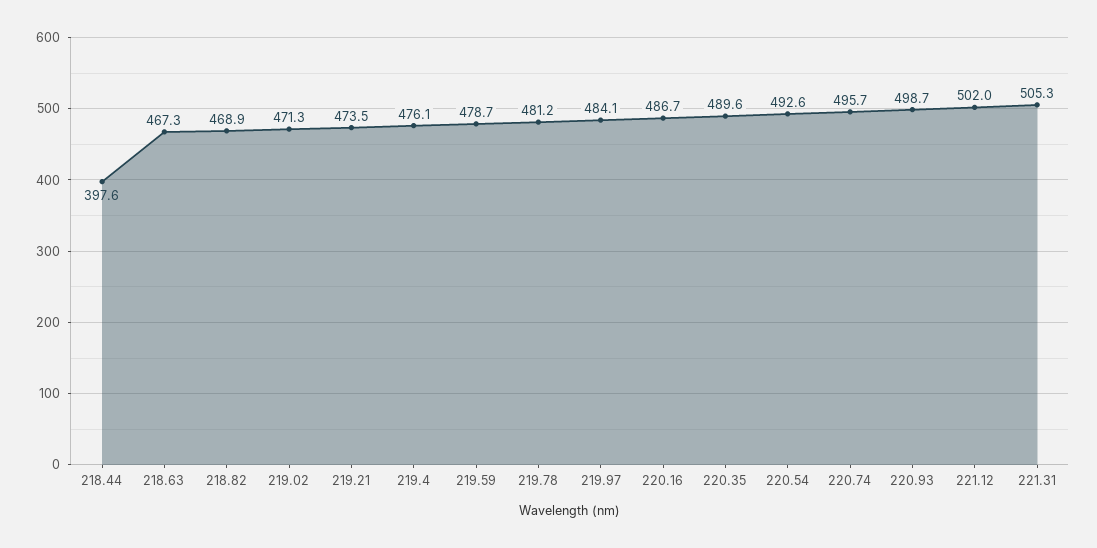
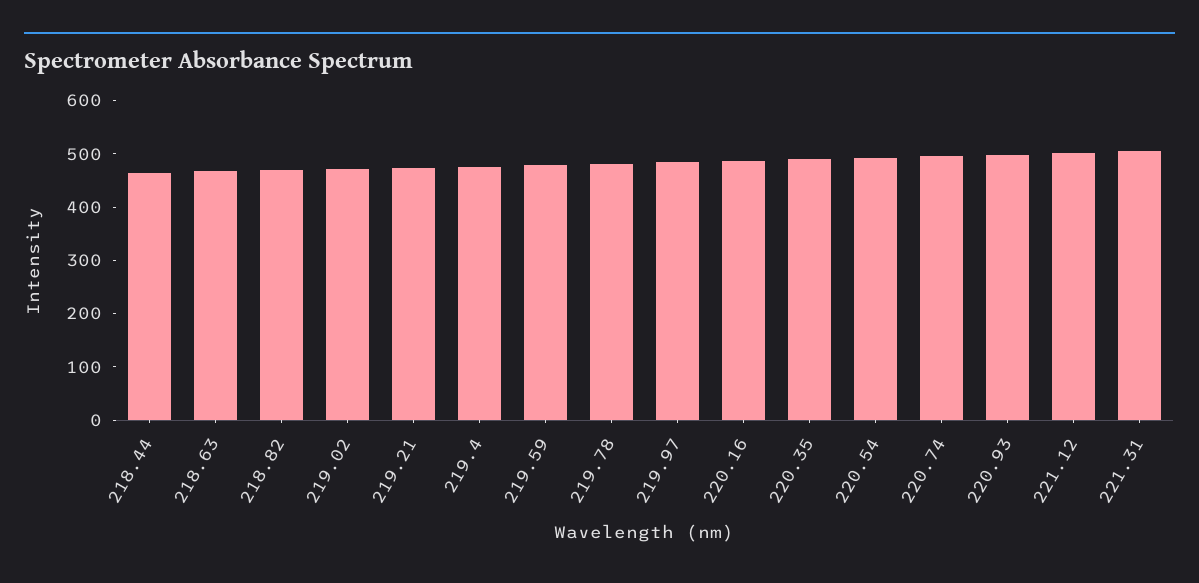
218.44: 397.6 -> 460

